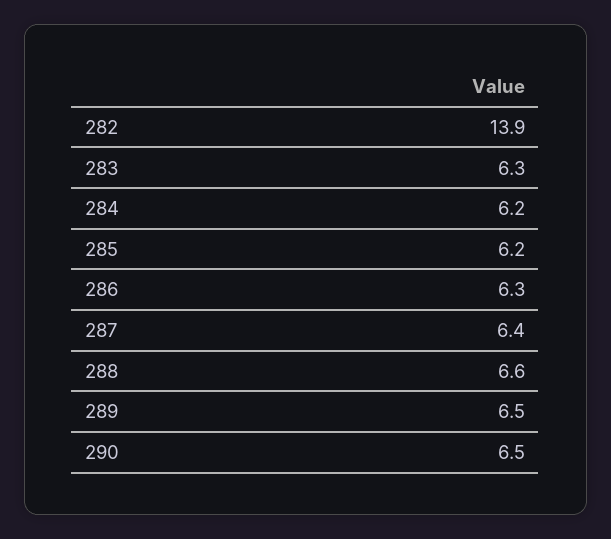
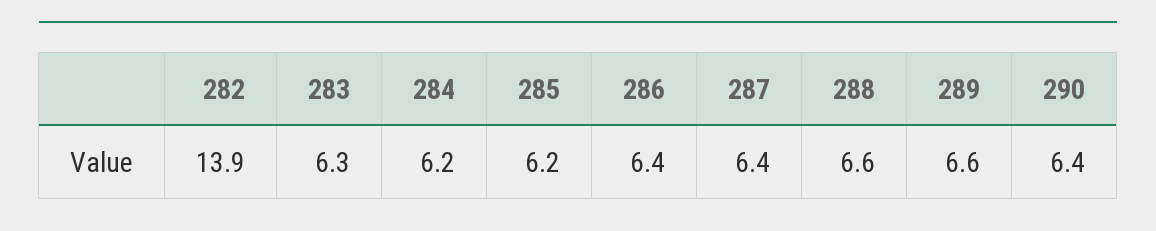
286: 6.3 -> 6.4
289: 6.5 -> 6.6
290: 6.5 -> 6.4

